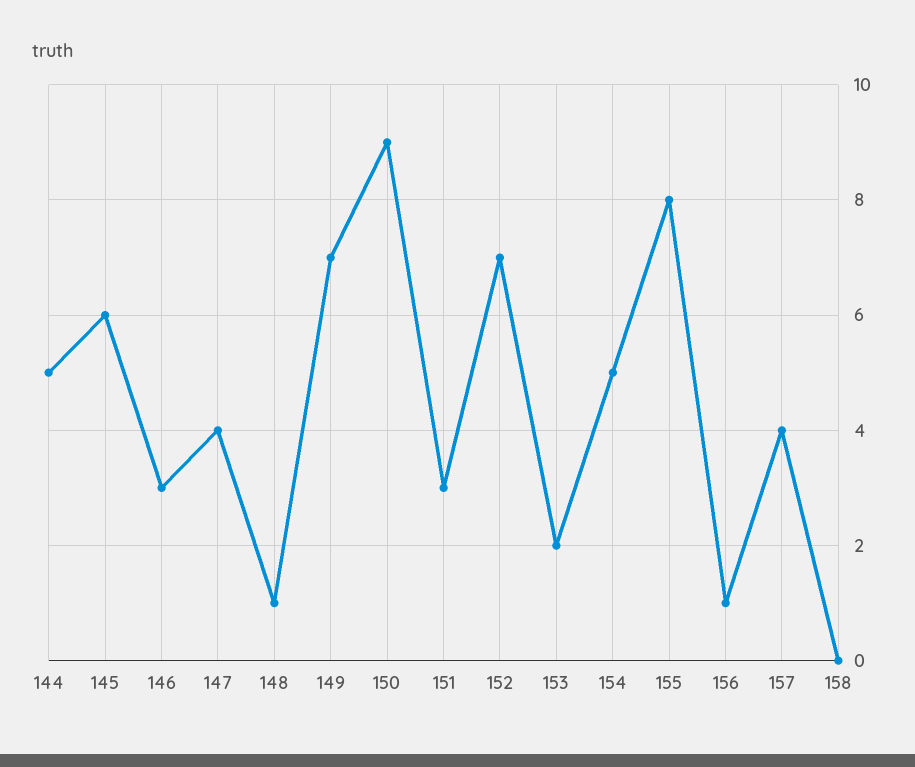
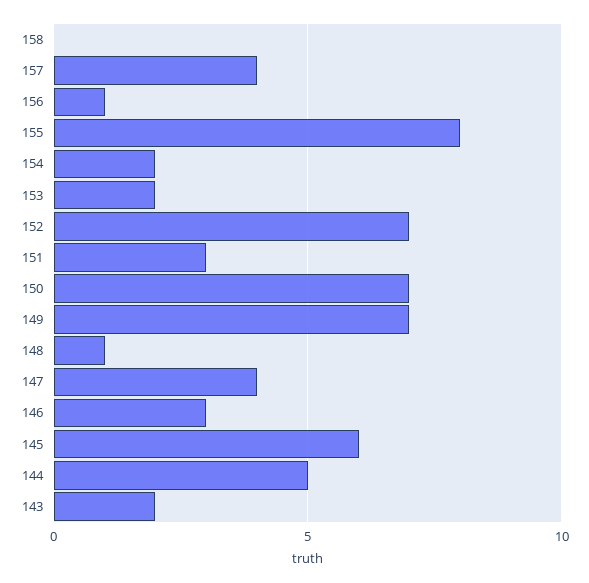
150: 9 -> 7
154: 5 -> 2
143: none -> 2

